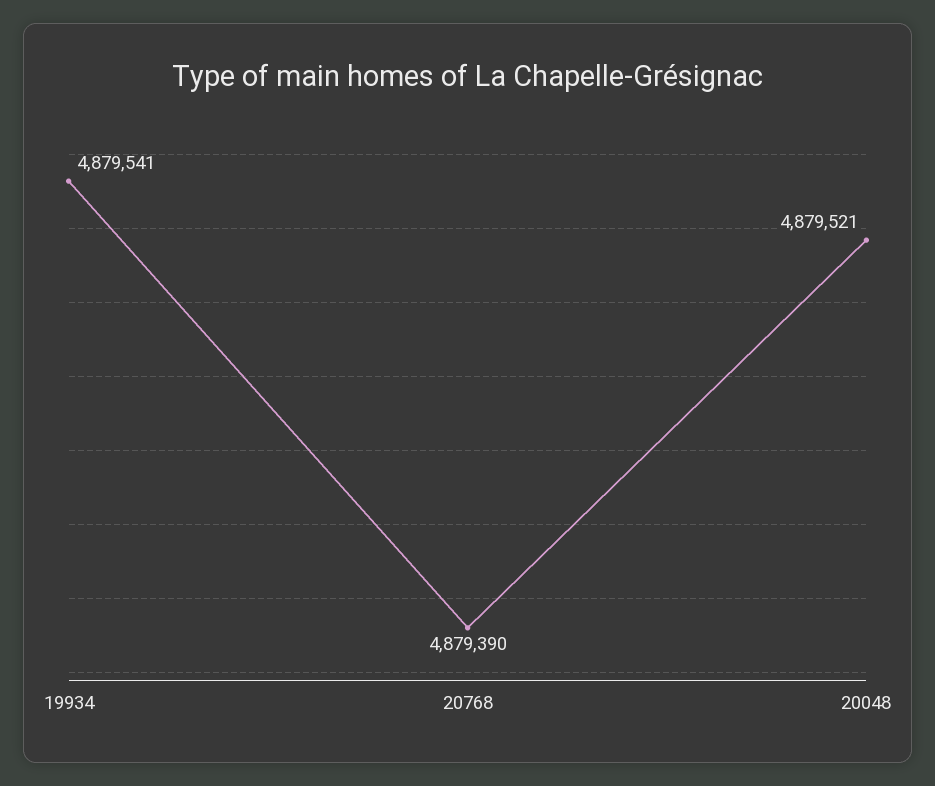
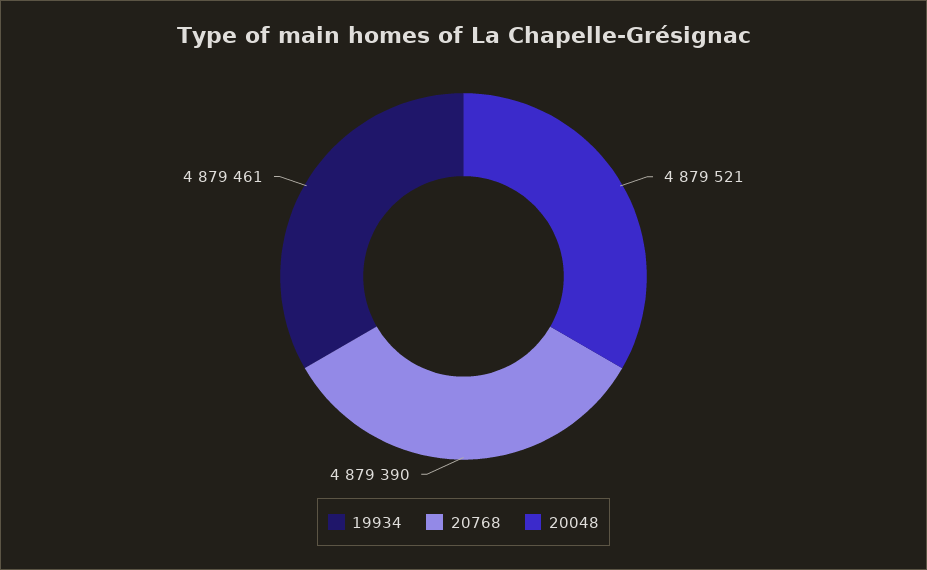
19934: 4879541 -> 4879461

